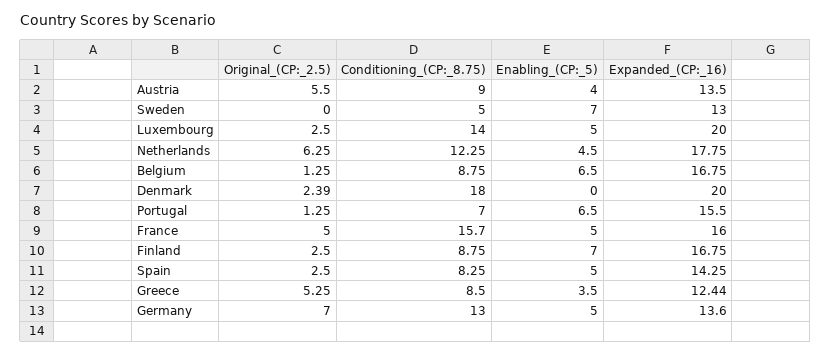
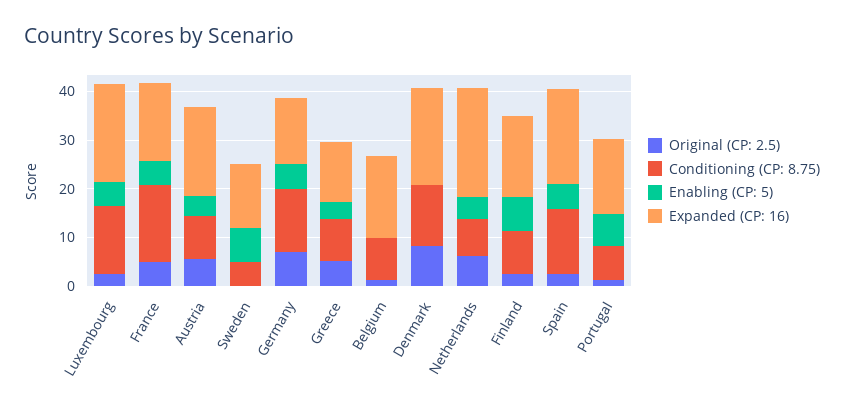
Expanded_(CP:_16), Austria: 13.5 -> 18
Conditioning_(CP:_8.75), Netherlands: 12.25 -> 8
Expanded_(CP:_16), Netherlands: 17.75 -> 22
Enabling_(CP:_5), Belgium: 6.5 -> 0
Original_(CP:_2.5), Denmark: 2.39 -> 8
Conditioning_(CP:_8.75), Denmark: 18 -> 12
Conditioning_(CP:_8.75), Spain: 8.25 -> 14
Expanded_(CP:_16), Spain: 14.25 -> 20

